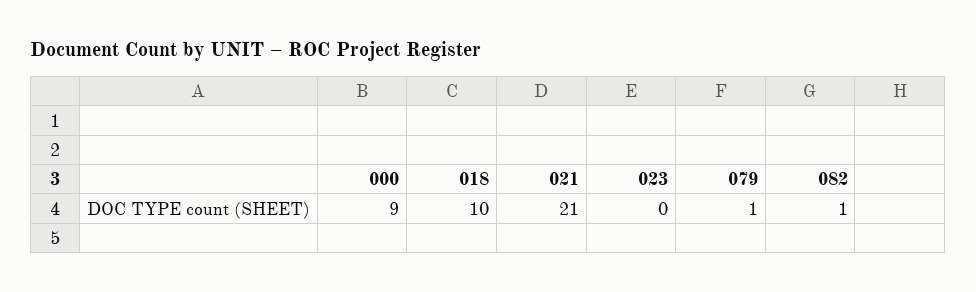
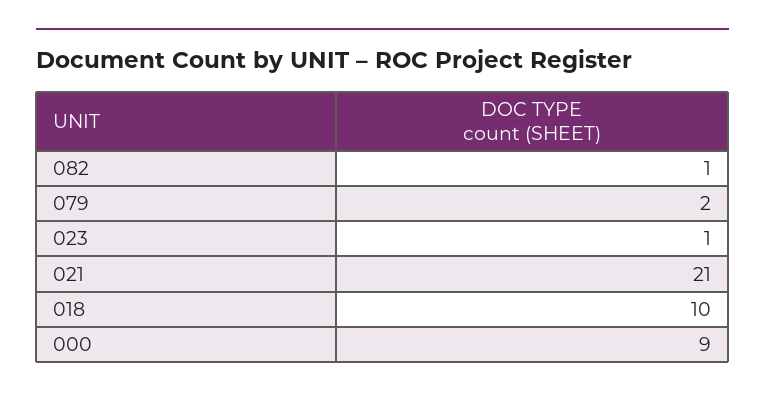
023: 0 -> 1
079: 1 -> 2

